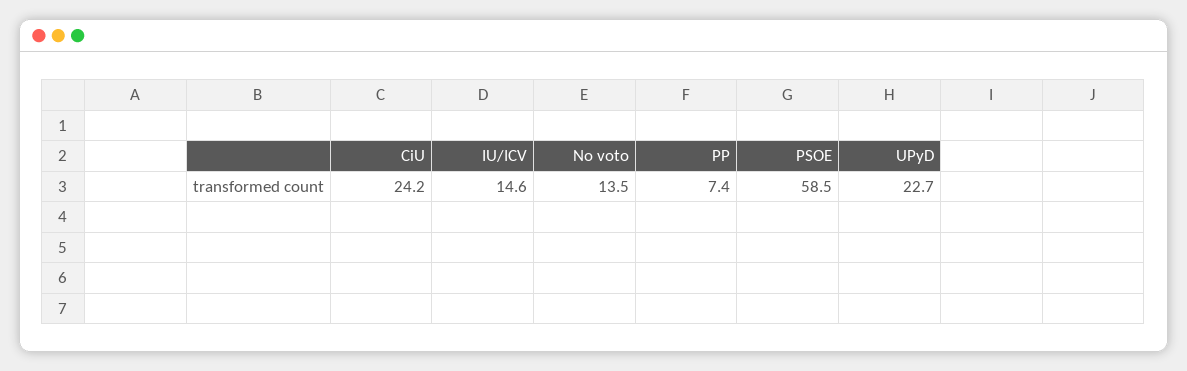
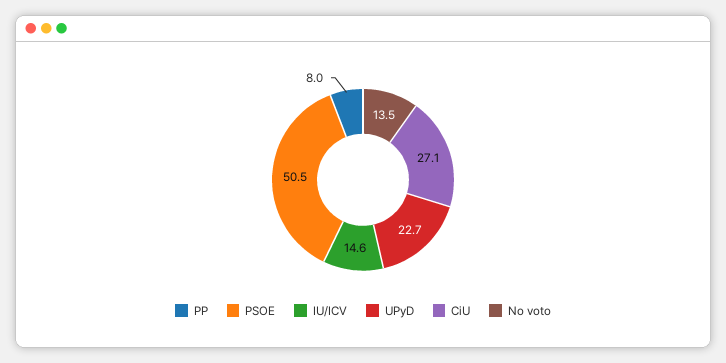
CiU: 24.2 -> 27.1
PP: 7.4 -> 8
PSOE: 58.5 -> 50.5

